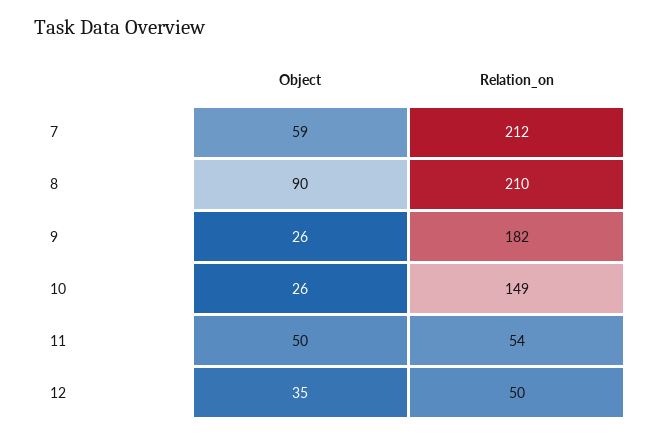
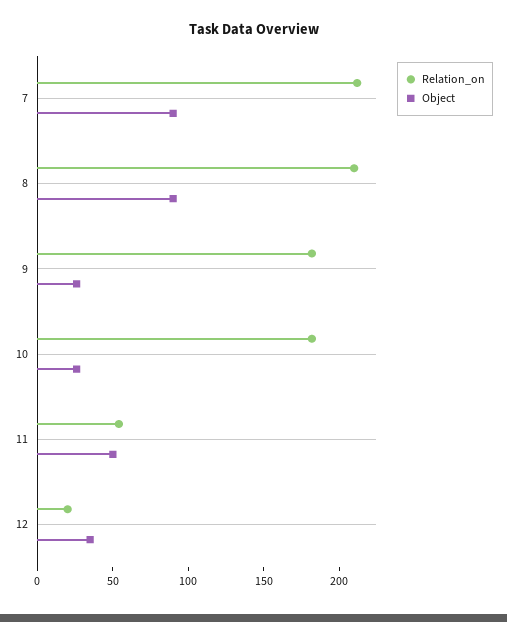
Object, 7: 59 -> 90
Relation_on, 10: 149 -> 180
Relation_on, 12: 50 -> 20

